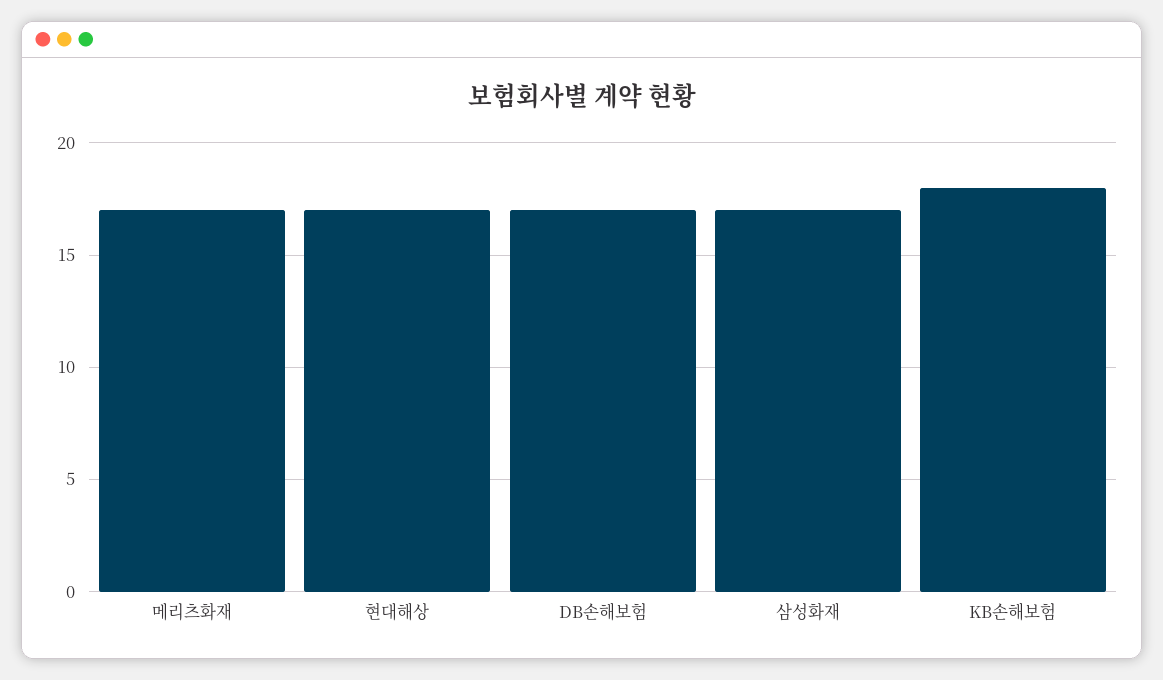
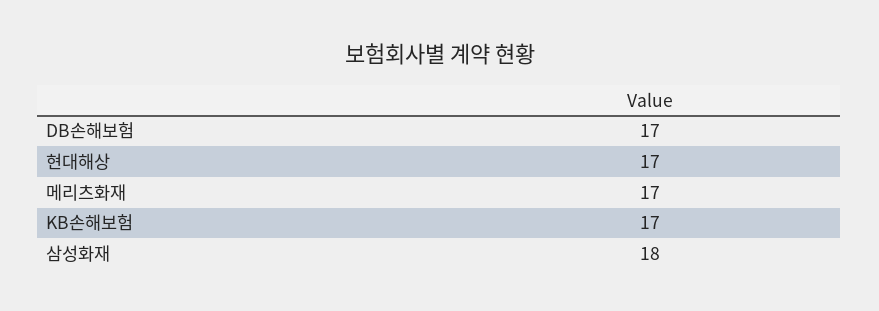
삼성화재: 17 -> 18
KB손해보험: 18 -> 17

